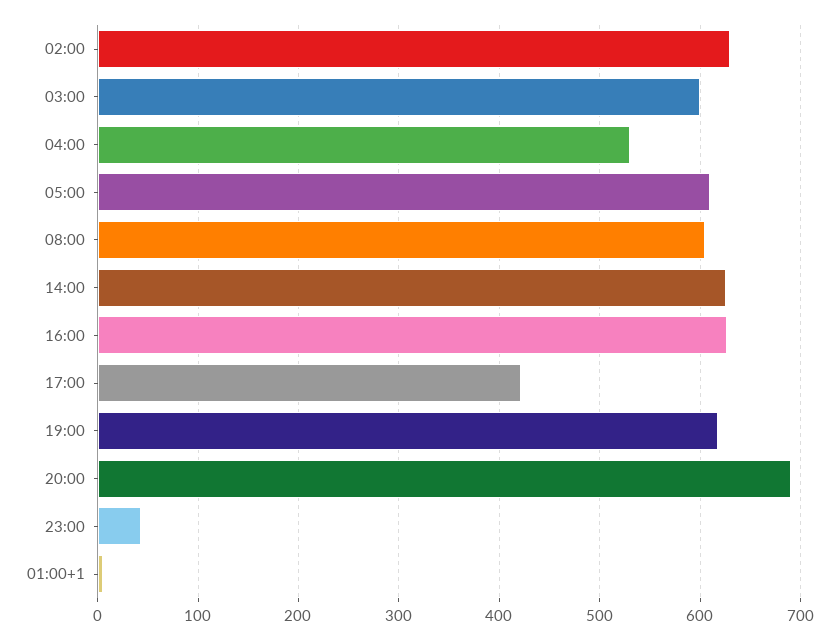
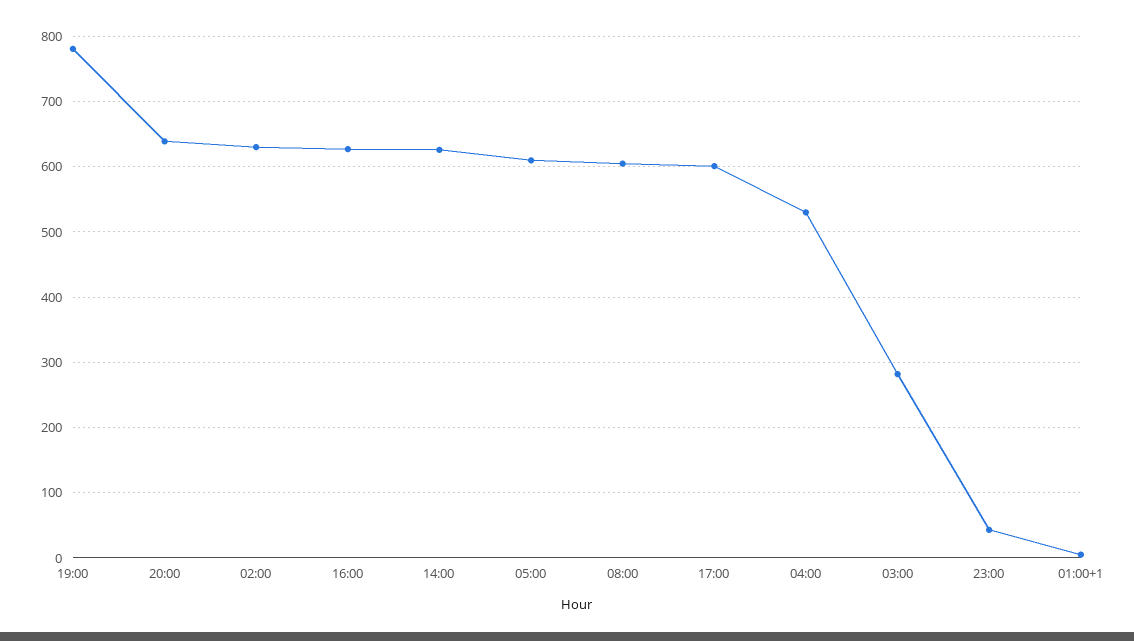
03:00: 600 -> 280
17:00: 420 -> 600
19:00: 620 -> 780
20:00: 690 -> 640

